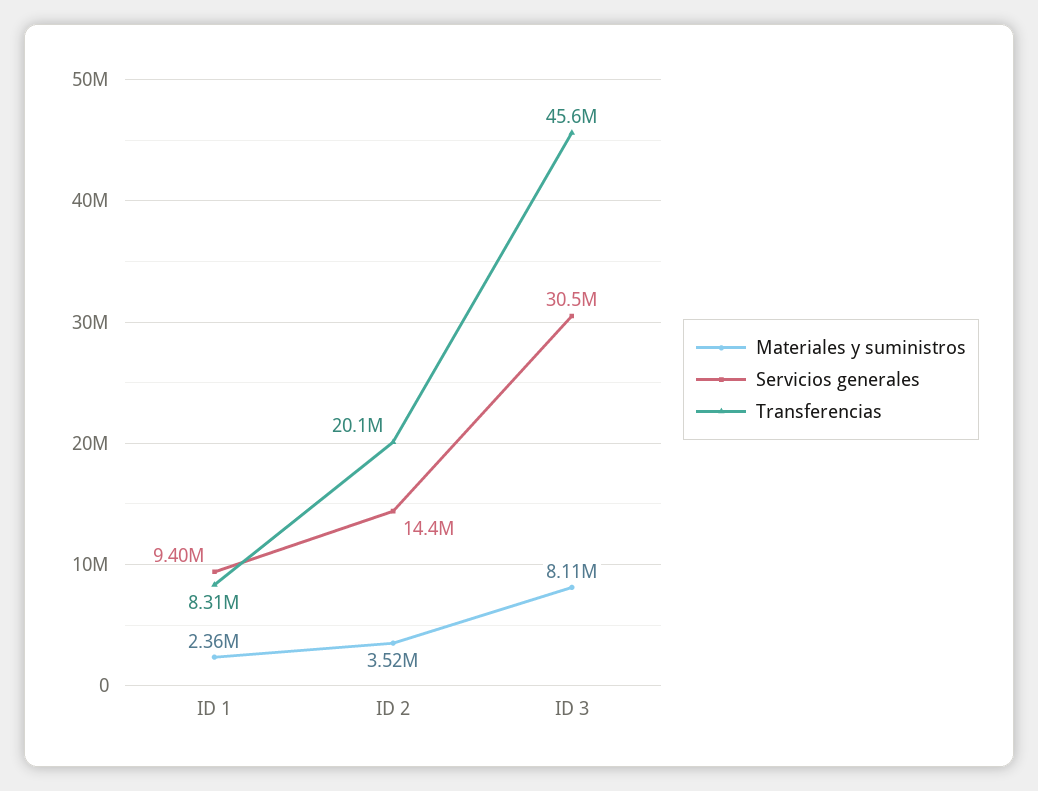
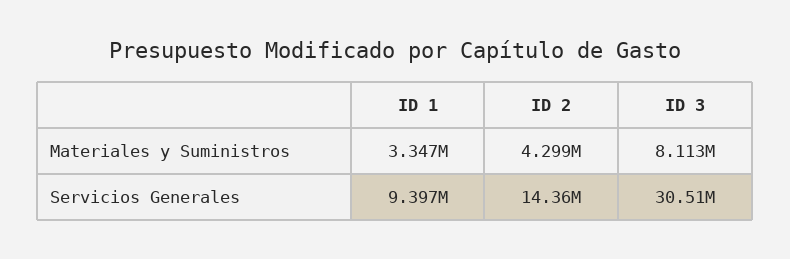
Materiales y suministros, ID 1: 2360000 -> 3347000
Transferencias, ID 1: 8310000 -> none
Materiales y suministros, ID 2: 3520000 -> 4299000
Transferencias, ID 2: 20100000 -> none
Transferencias, ID 3: 45600000 -> none

